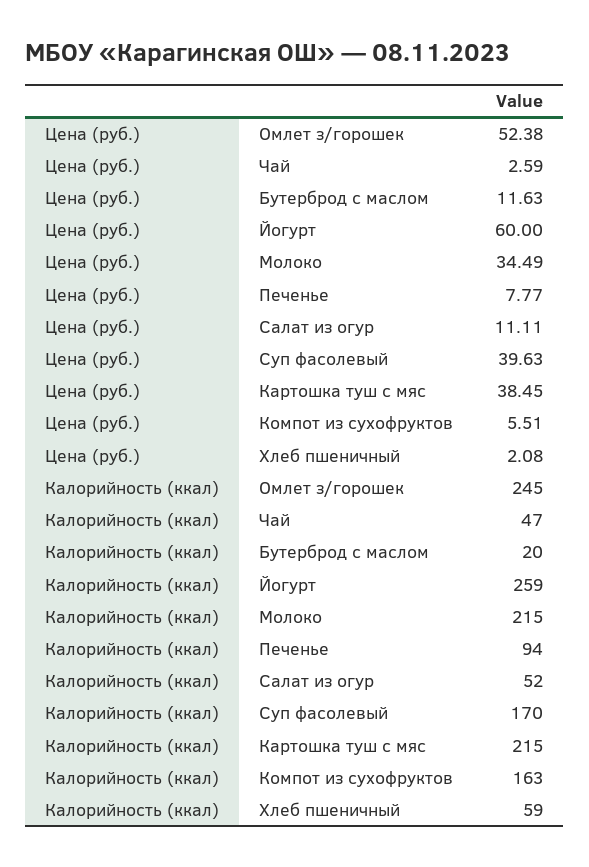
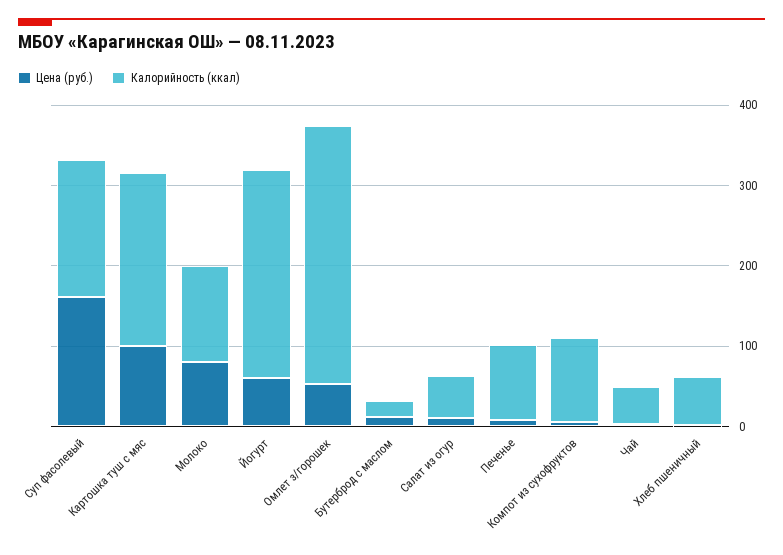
Цена (руб.), Молоко: 34.49 -> 80
Цена (руб.), Суп фасолевый: 39.63 -> 160
Цена (руб.), Картошка туш с мяс: 38.45 -> 100
Калорийность (ккал), Омлет з/горошек: 245 -> 320
Калорийность (ккал), Молоко: 215 -> 120
Калорийность (ккал), Компот из сухофруктов: 163 -> 100

